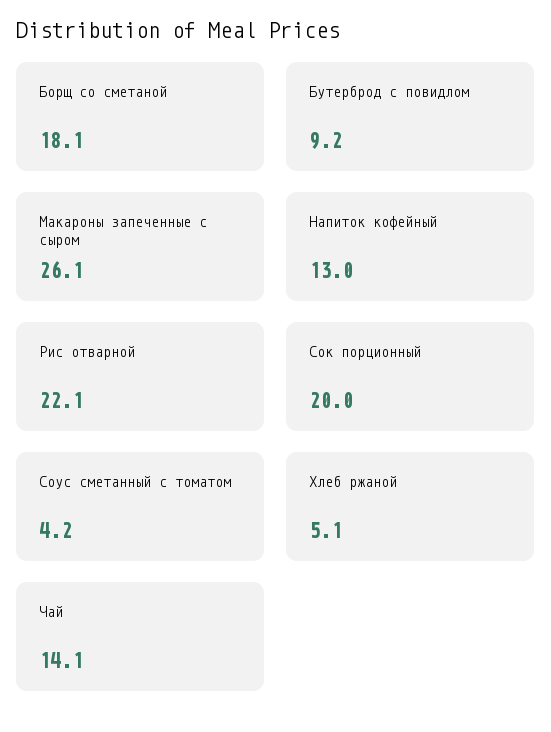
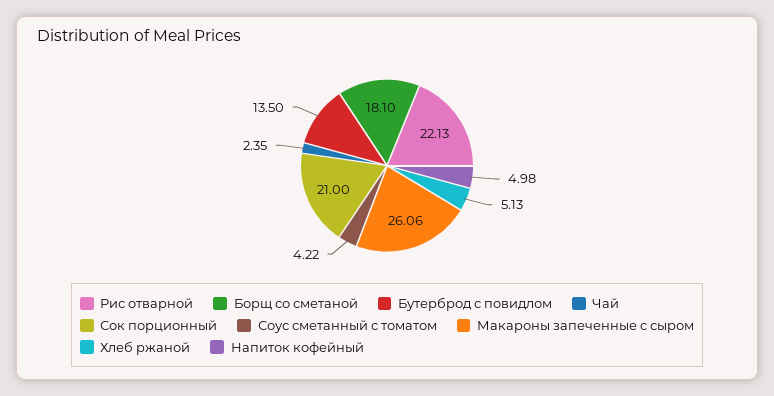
Бутерброд с повидлом: 9.2 -> 13.5
Напиток кофейный: 13 -> 4.98
Сок порционный: 20 -> 21
Чай: 14.1 -> 2.35

